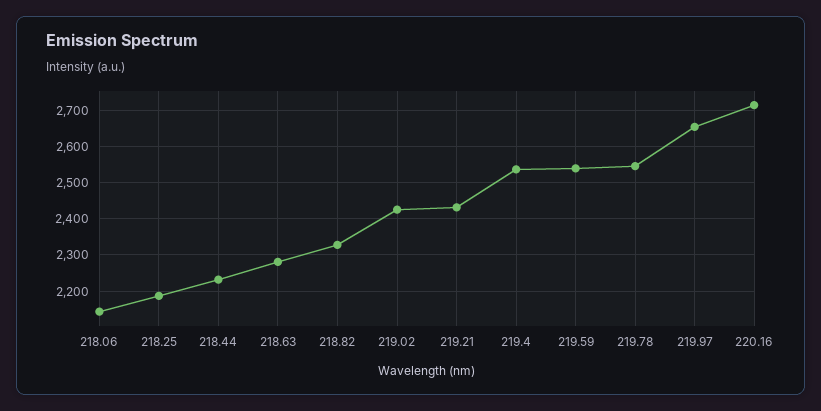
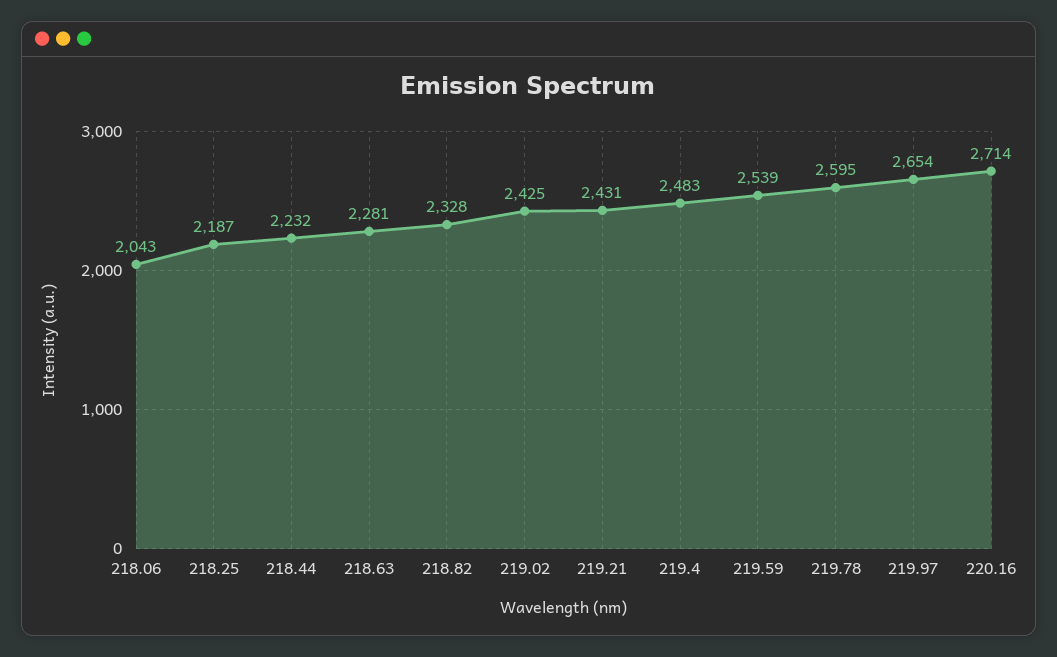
218.06: 2140 -> 2043
219.4: 2540 -> 2483
219.78: 2540 -> 2595

